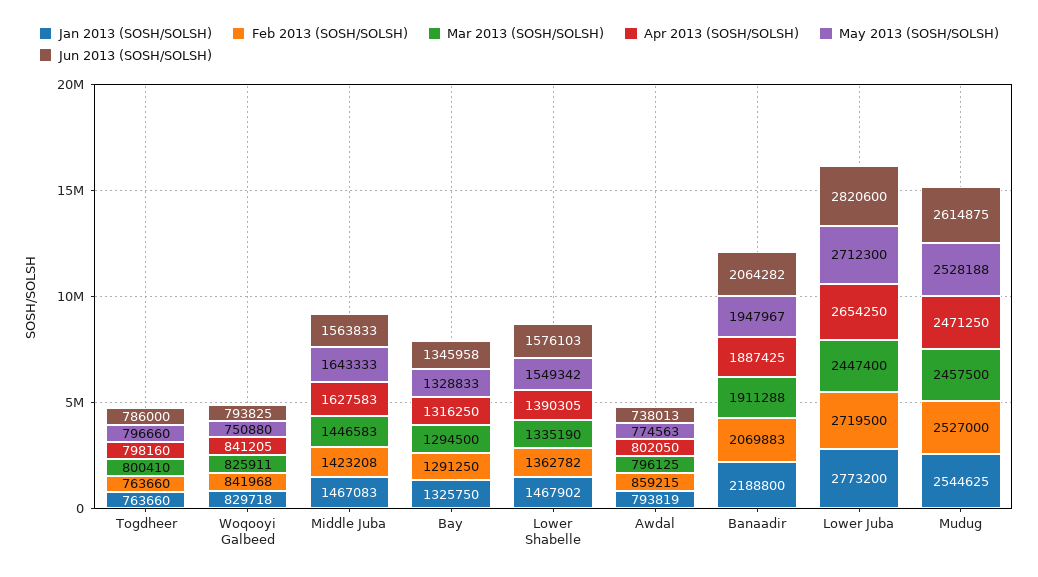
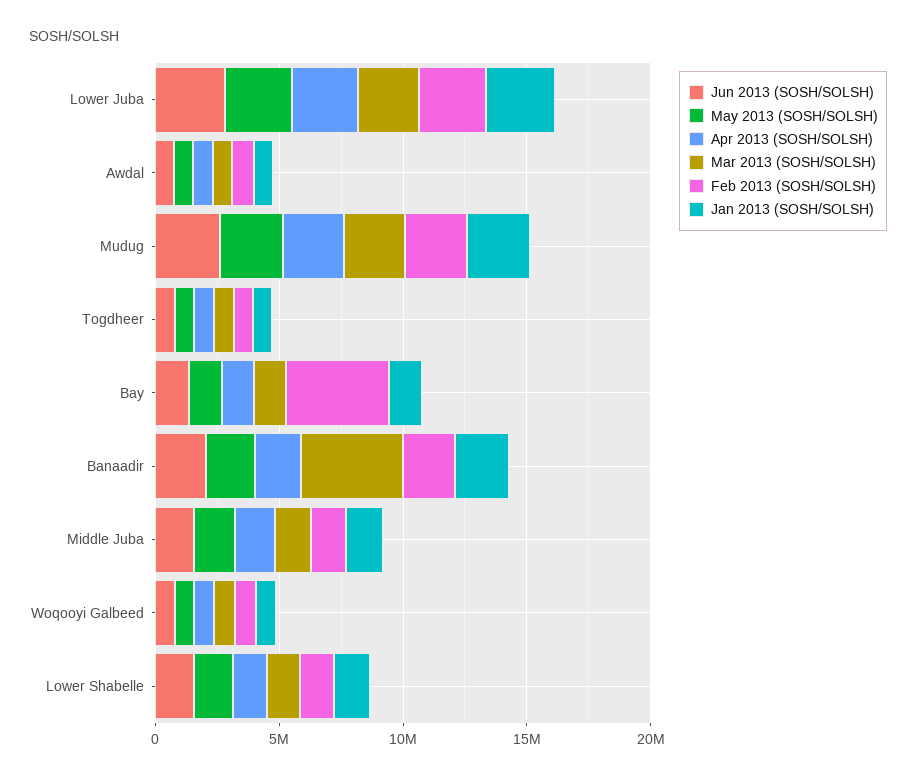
Feb 2013 (SOSH/SOLSH), Bay: 1291250 -> 4000000
Mar 2013 (SOSH/SOLSH), Banaadir: 1911288 -> 4000000

